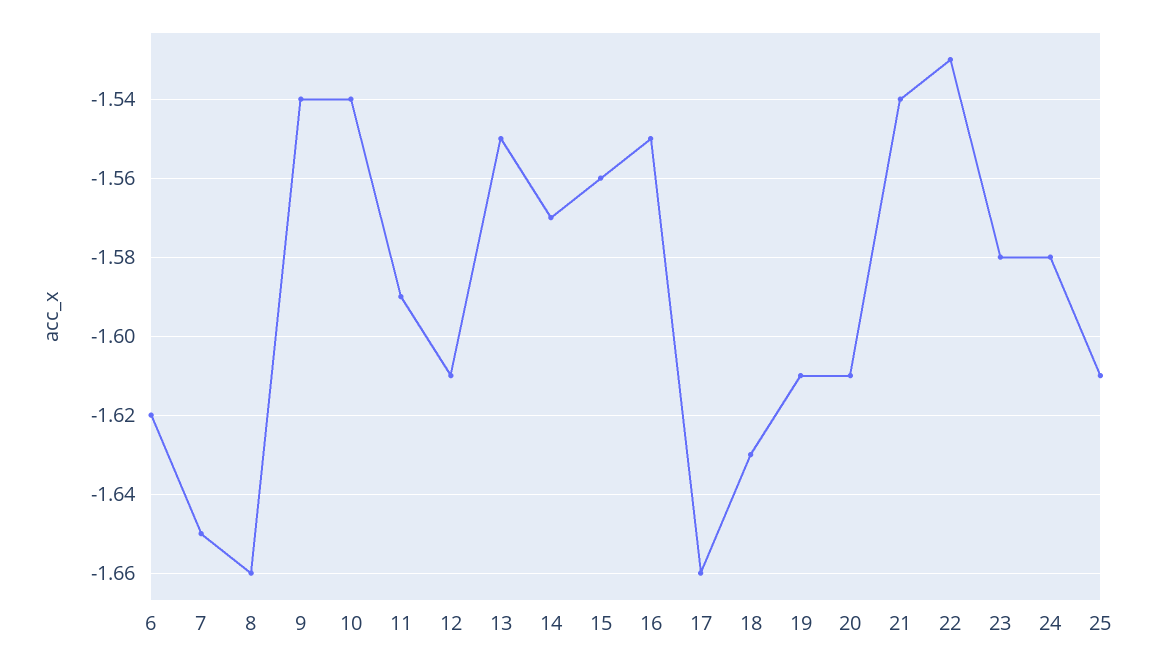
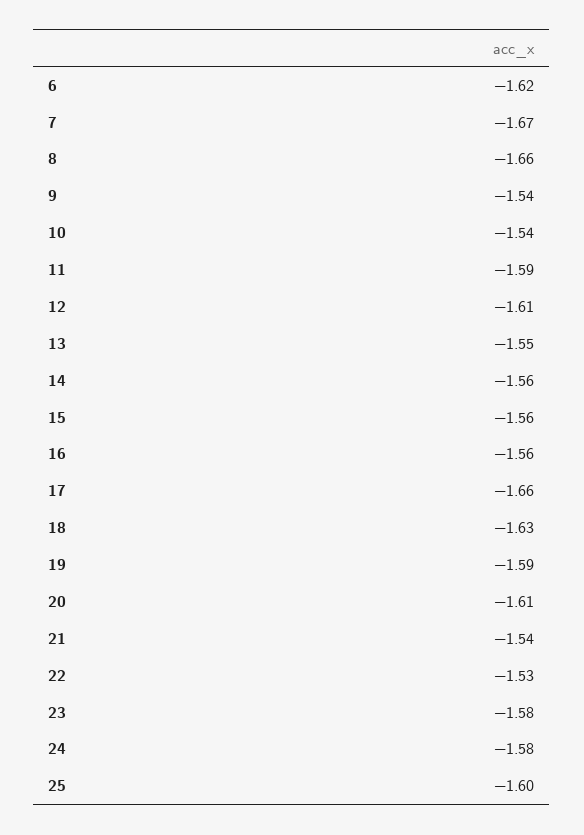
7: -1.65 -> -1.67
14: -1.57 -> -1.56
16: -1.55 -> -1.56
19: -1.61 -> -1.59
25: -1.61 -> -1.6

